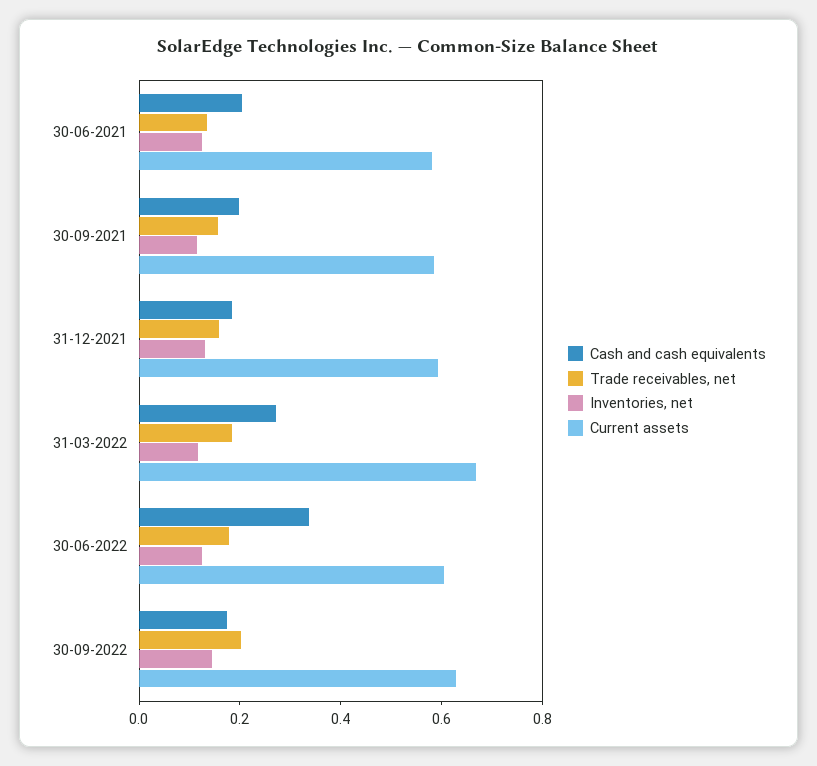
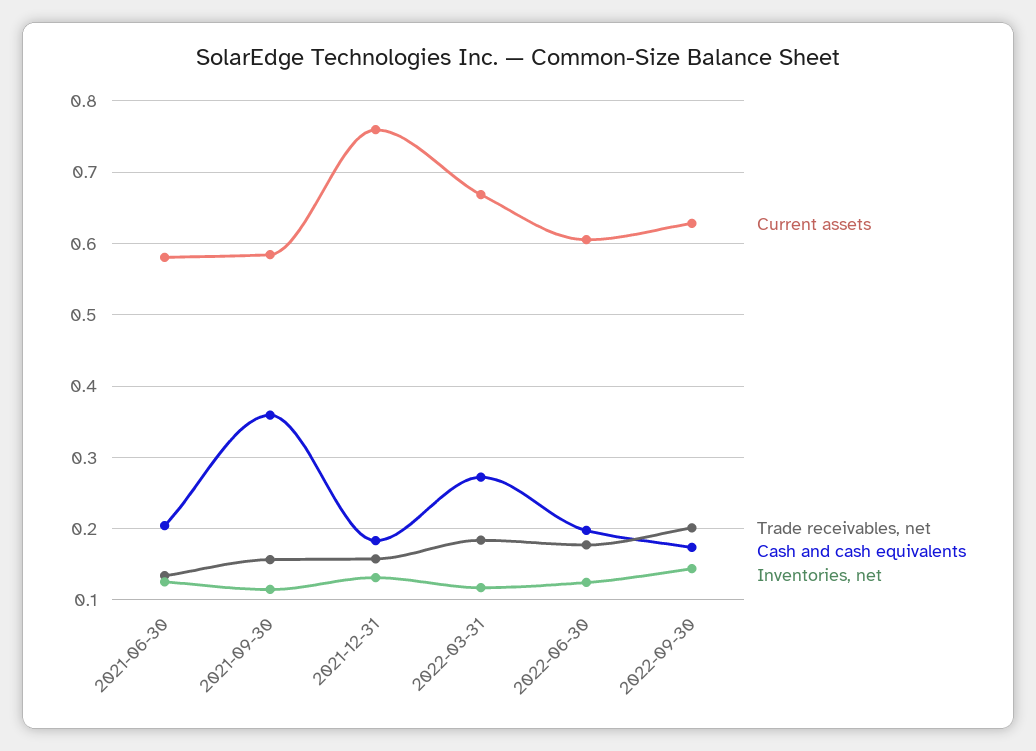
Cash and cash equivalents, 30-09-2021: 0.2 -> 0.36
Current assets, 31-12-2021: 0.6 -> 0.76
Cash and cash equivalents, 30-06-2022: 0.35 -> 0.2

